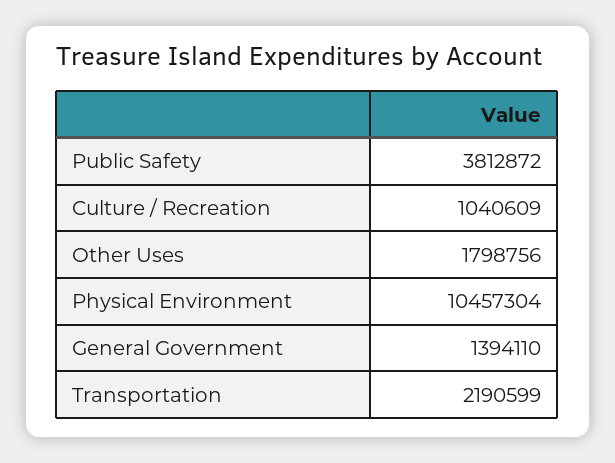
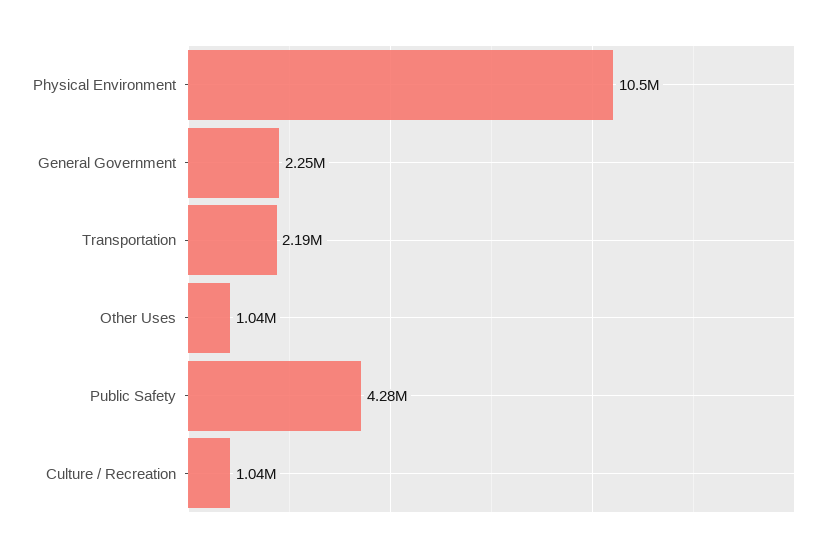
Public Safety: 3812872 -> 4280000
Other Uses: 1798756 -> 1040000
General Government: 1394110 -> 2250000

